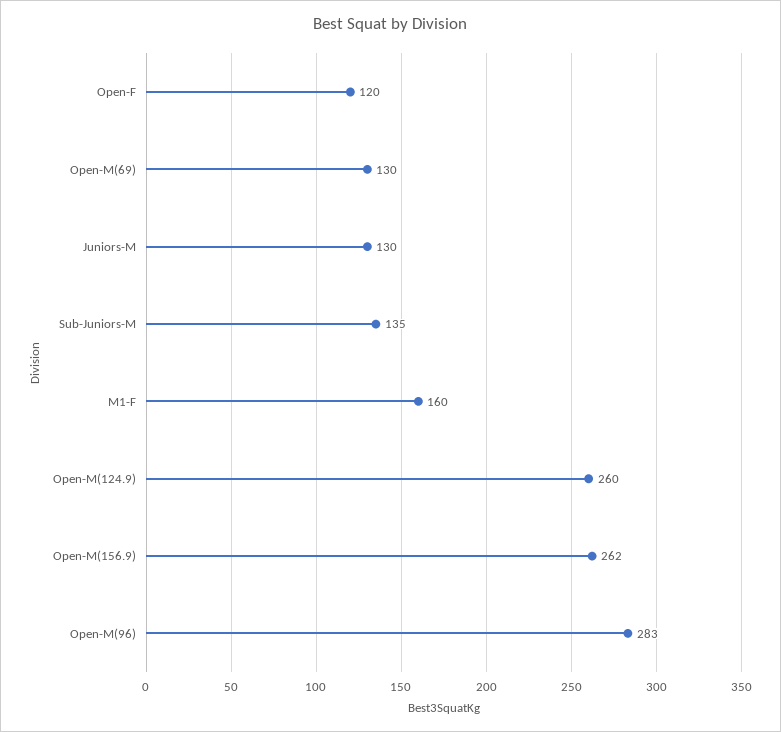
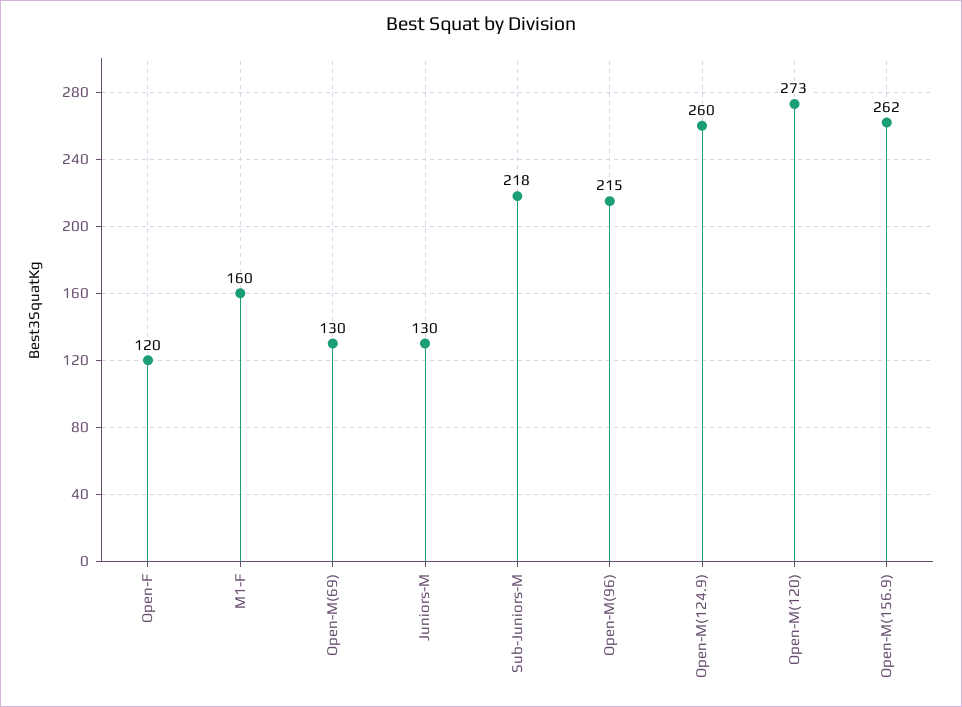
Sub-Juniors-M: 135 -> 218
Open-M(96): 283 -> 215
Open-M(120): none -> 273

